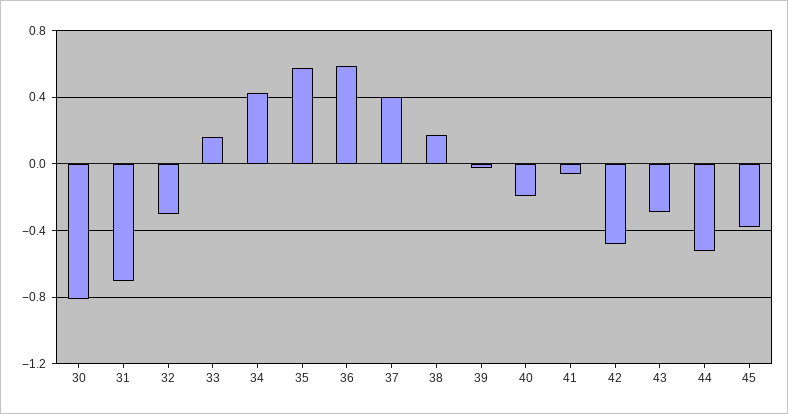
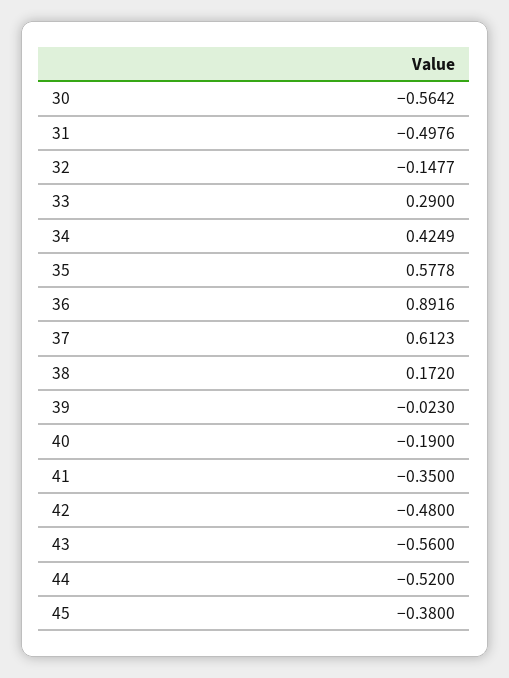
30: -0.8 -> -0.5642
31: -0.7 -> -0.4976
32: -0.3 -> -0.1477
33: 0.15 -> 0.29
36: 0.6 -> 0.8916
37: 0.4 -> 0.6123
41: -0.05 -> -0.35
43: -0.3 -> -0.56

